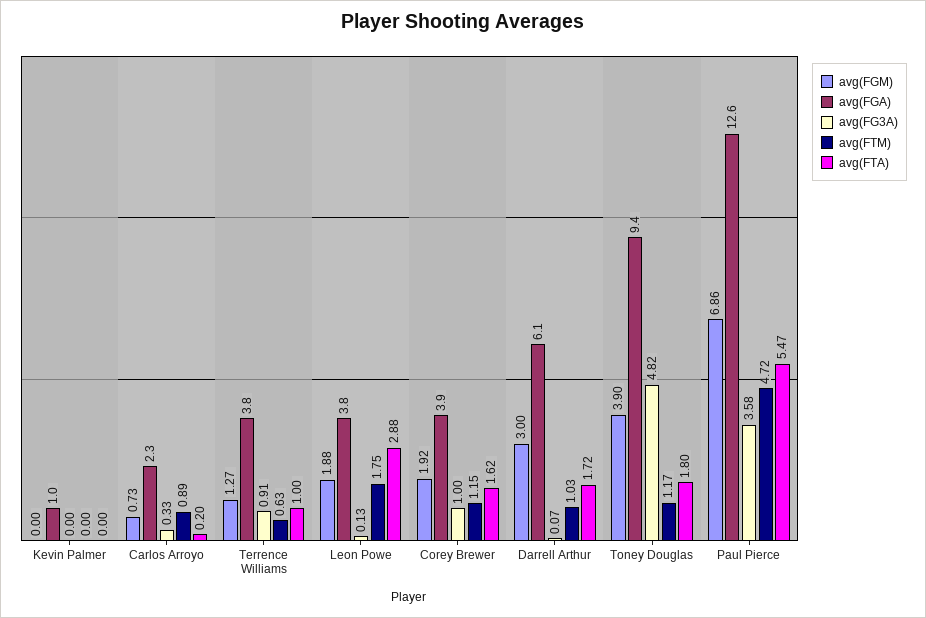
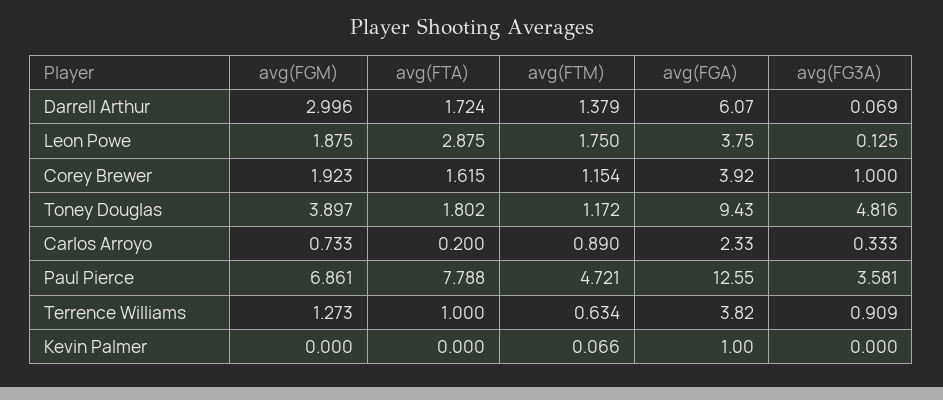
avg(FTM), Kevin Palmer: 0 -> 0.066
avg(FTM), Darrell Arthur: 1.03 -> 1.379
avg(FTA), Paul Pierce: 5.47 -> 7.788

